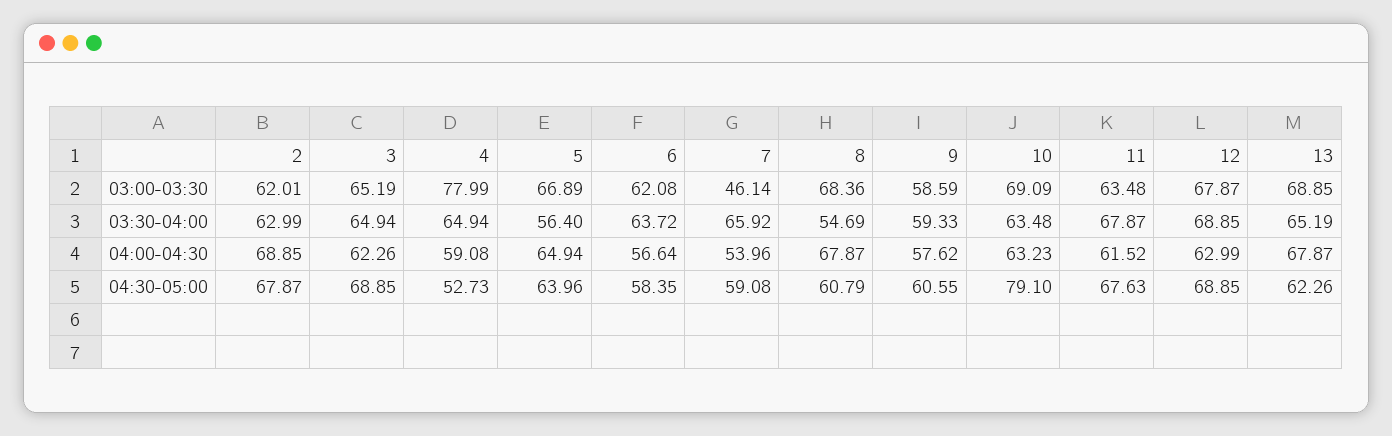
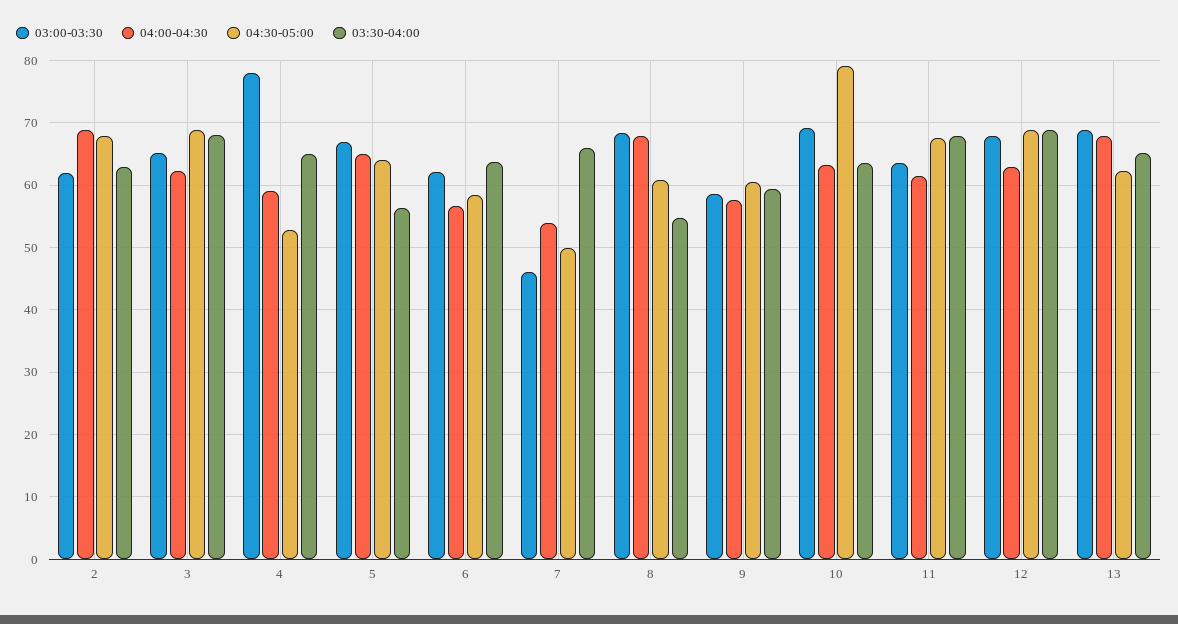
03:30-04:00, 3: 64.94 -> 68
04:30-05:00, 7: 59.08 -> 50

